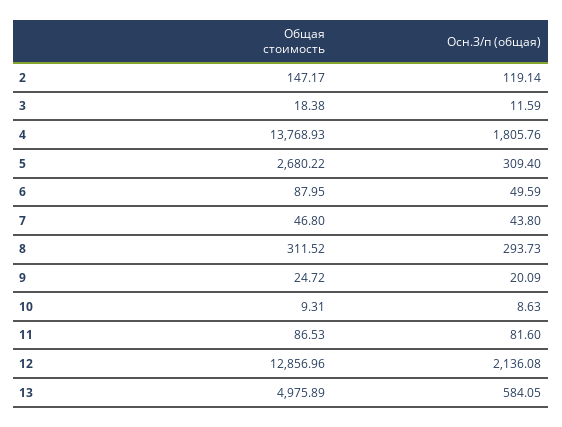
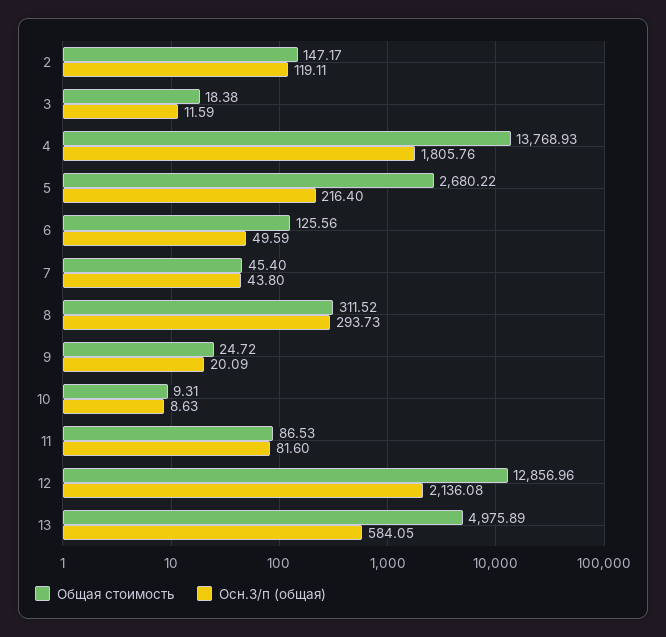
Осн.З/п (общая), 2: 119.14 -> 119.11
Осн.З/п (общая), 5: 309.4 -> 216.4
Общая стоимость, 6: 87.95 -> 125.56
Общая стоимость, 7: 46.8 -> 45.4

